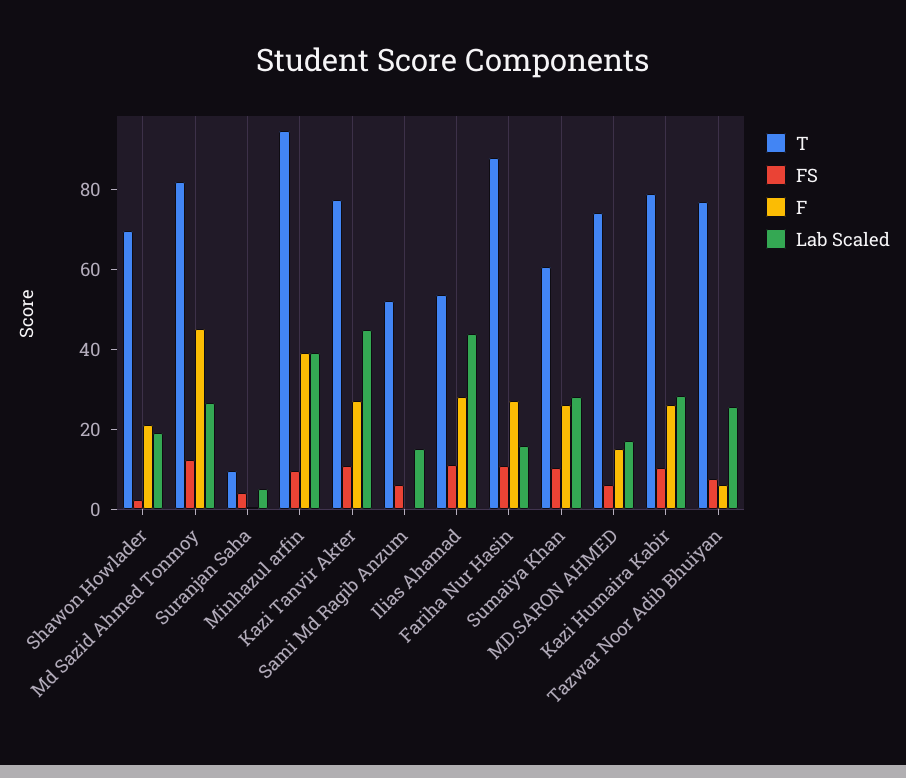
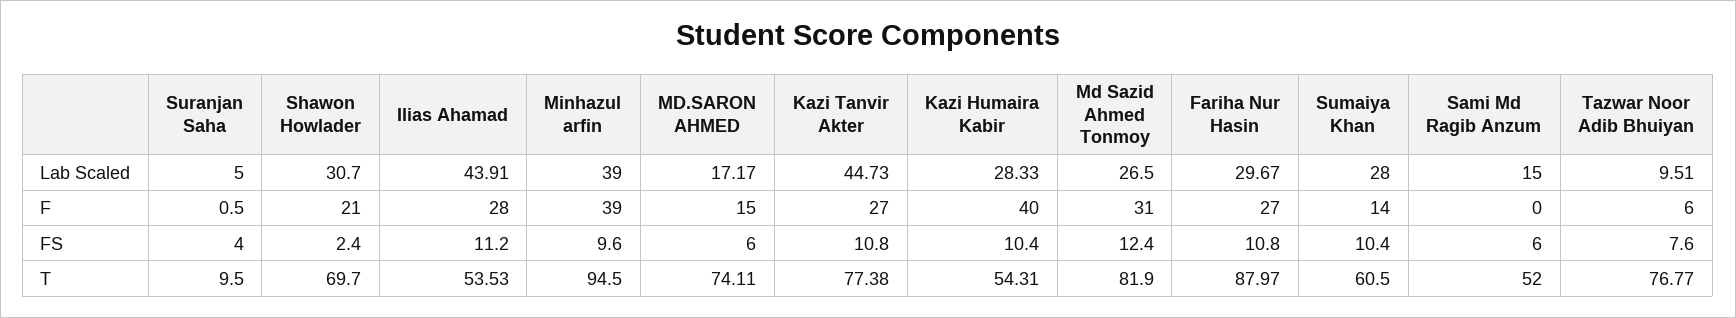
Lab Scaled, Shawon Howlader: 20 -> 30.7
F, Md Sazid Ahmed Tonmoy: 45 -> 31
Lab Scaled, Fariha Nur Hasin: 15 -> 29.67
F, Sumaiya Khan: 25 -> 14
T, Kazi Humaira Kabir: 80 -> 54.31
F, Kazi Humaira Kabir: 25 -> 40
Lab Scaled, Tazwar Noor Adib Bhuiyan: 25 -> 9.51

